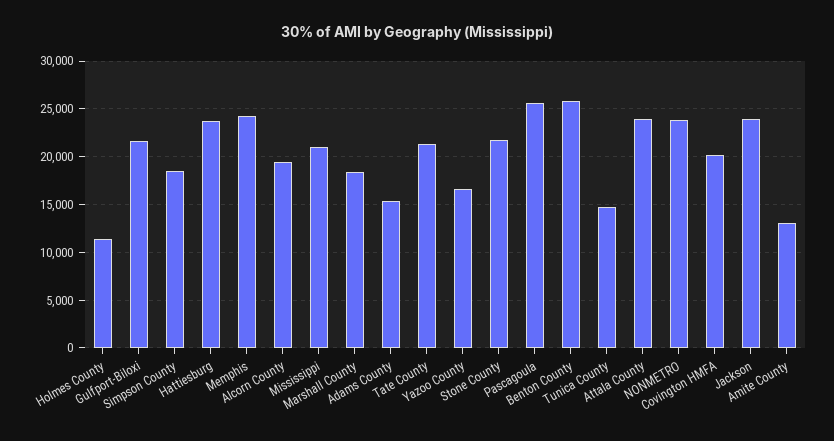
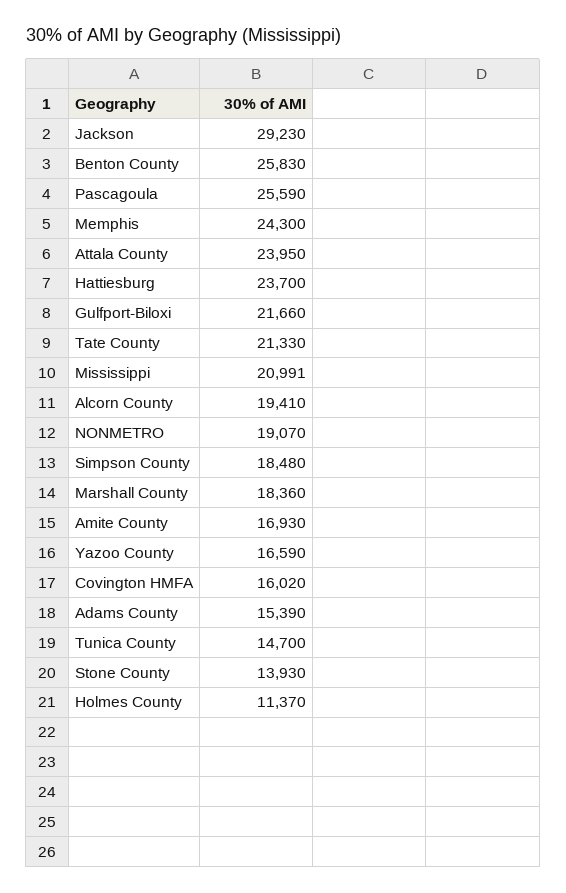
Stone County: 22000 -> 13930
NONMETRO: 24000 -> 19070
Covington HMFA: 20000 -> 16020
Jackson: 24000 -> 29230
Amite County: 13000 -> 16930

